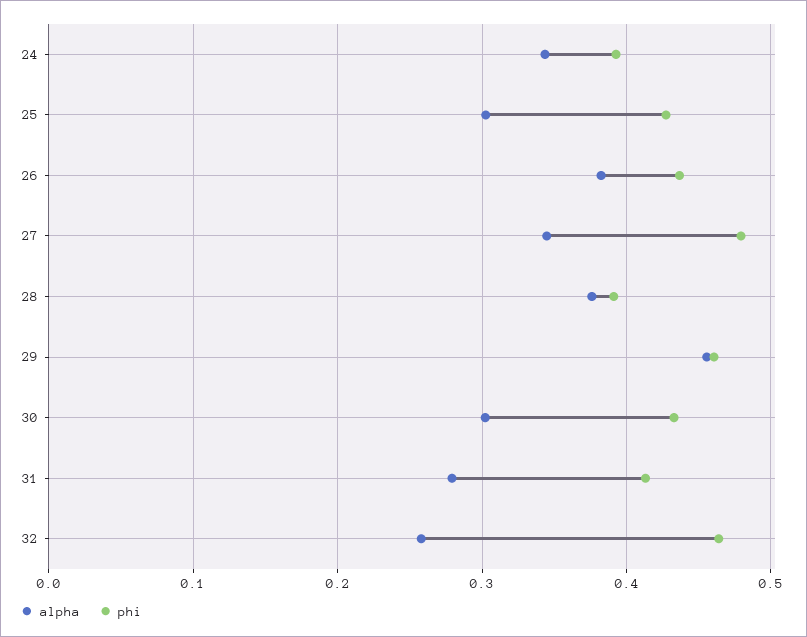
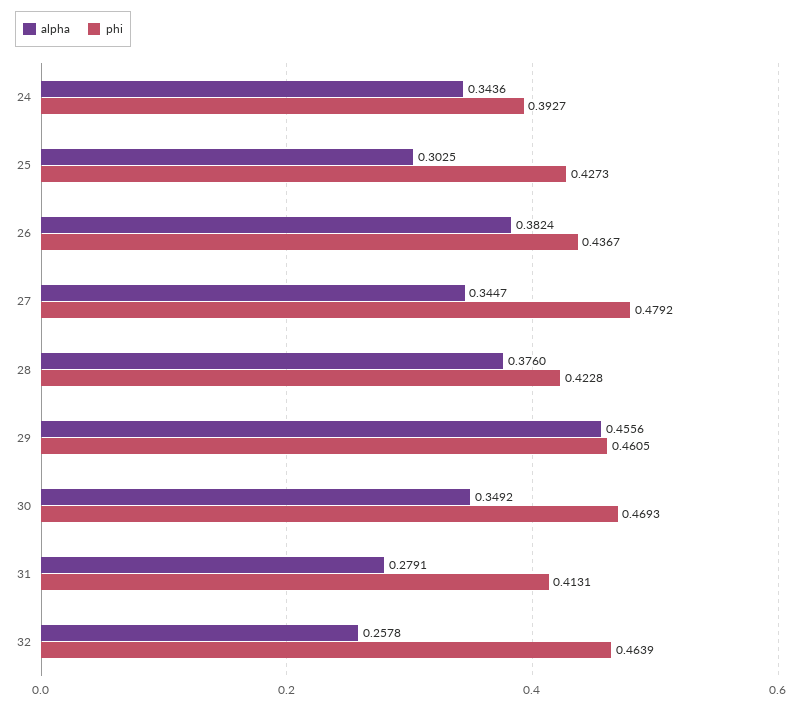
phi, 28: 0.39 -> 0.4228
alpha, 30: 0.3 -> 0.3492
phi, 30: 0.43 -> 0.4693

